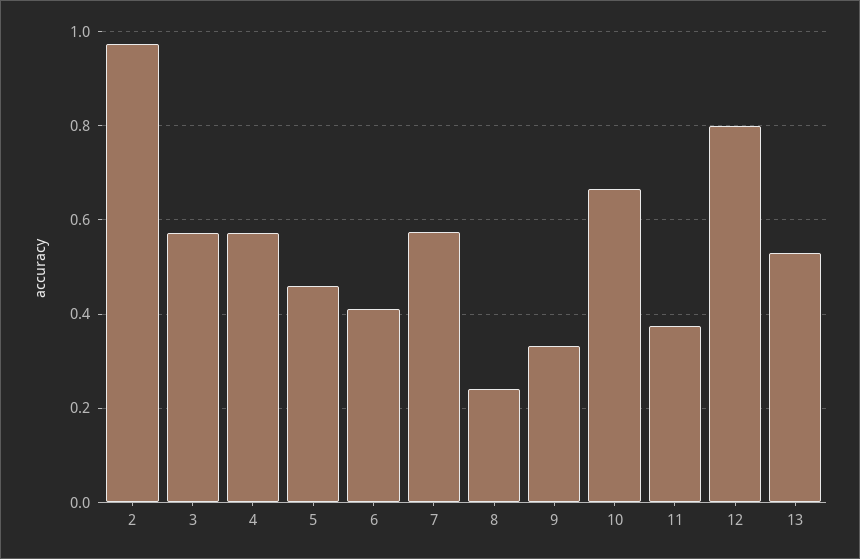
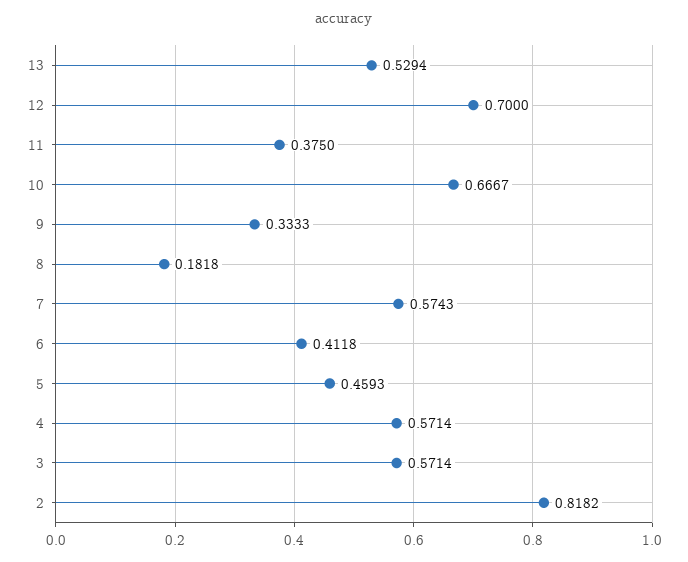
2: 0.98 -> 0.8182
8: 0.24 -> 0.1818
12: 0.8 -> 0.7

